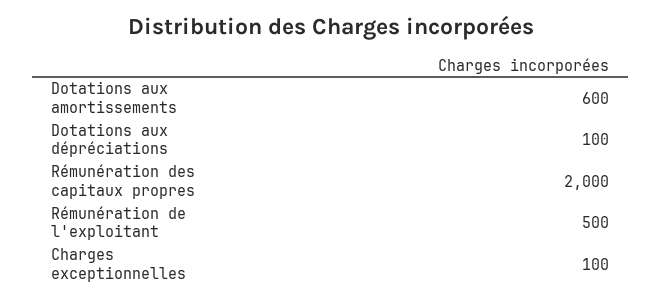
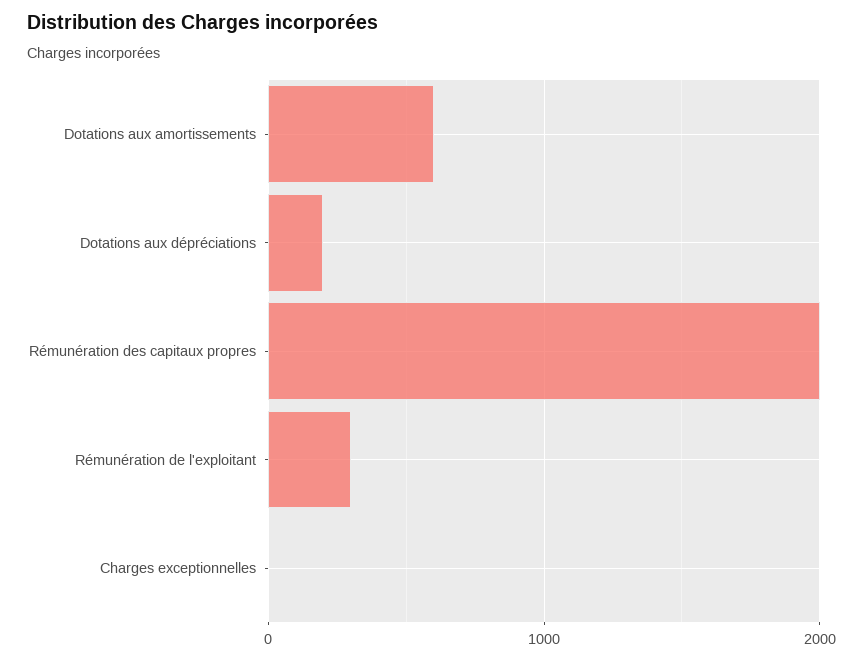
Dotations aux dépréciations: 100 -> 200
Rémunération de l'exploitant: 500 -> 300
Charges exceptionnelles: 100 -> 0

